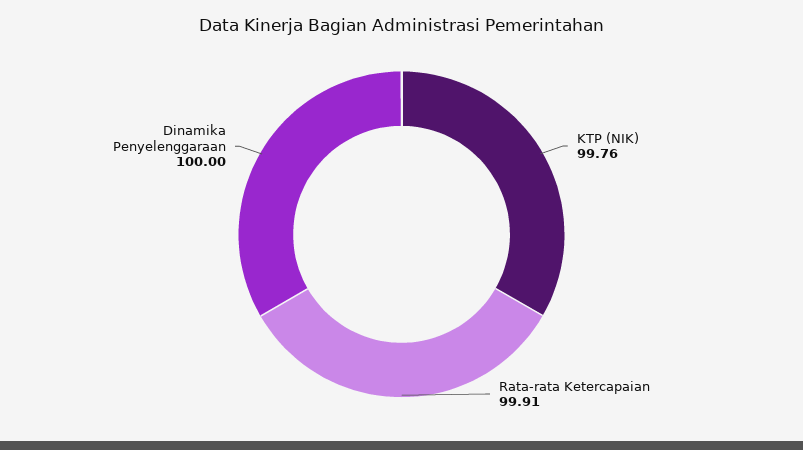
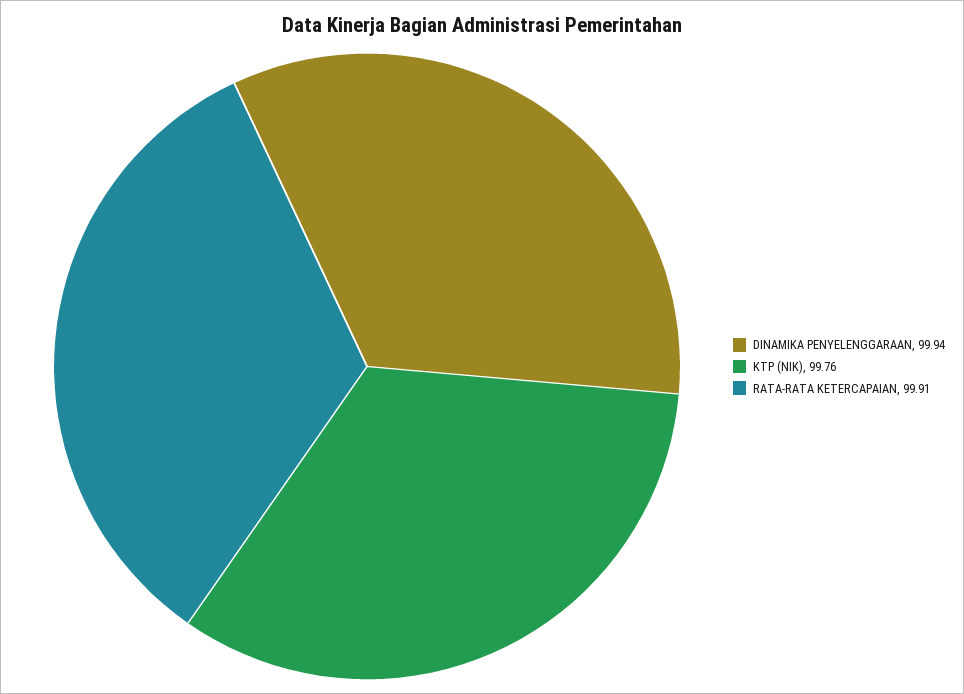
Dinamika Penyelenggaraan: 100 -> 99.94

